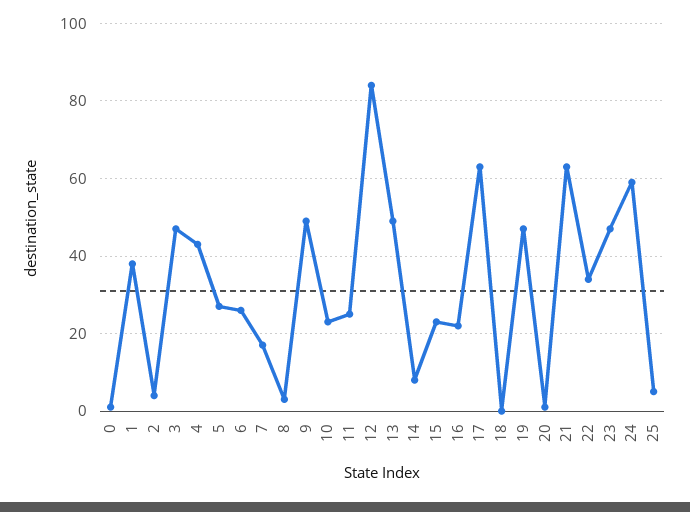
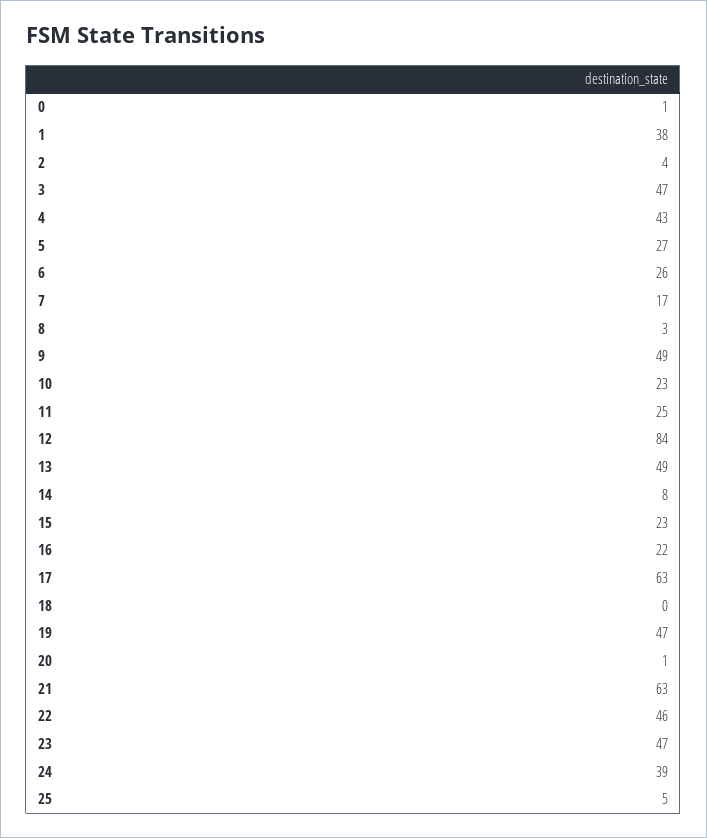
22: 35 -> 46
24: 60 -> 39

